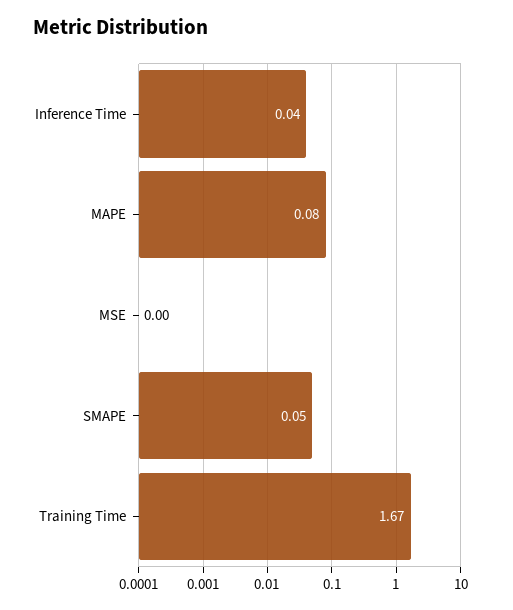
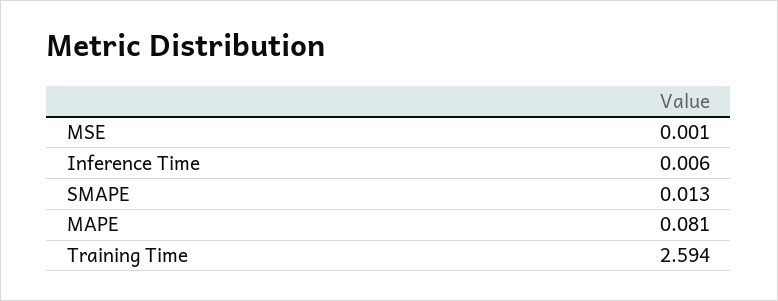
Inference Time: 0.04 -> 0.006
SMAPE: 0.05 -> 0.013
Training Time: 1.67 -> 2.594

